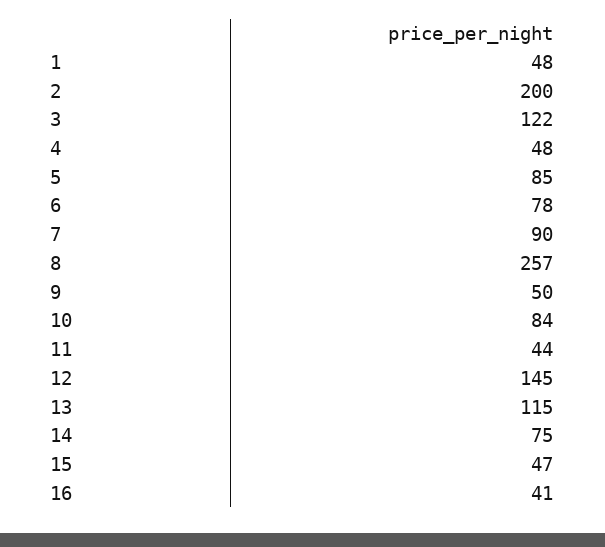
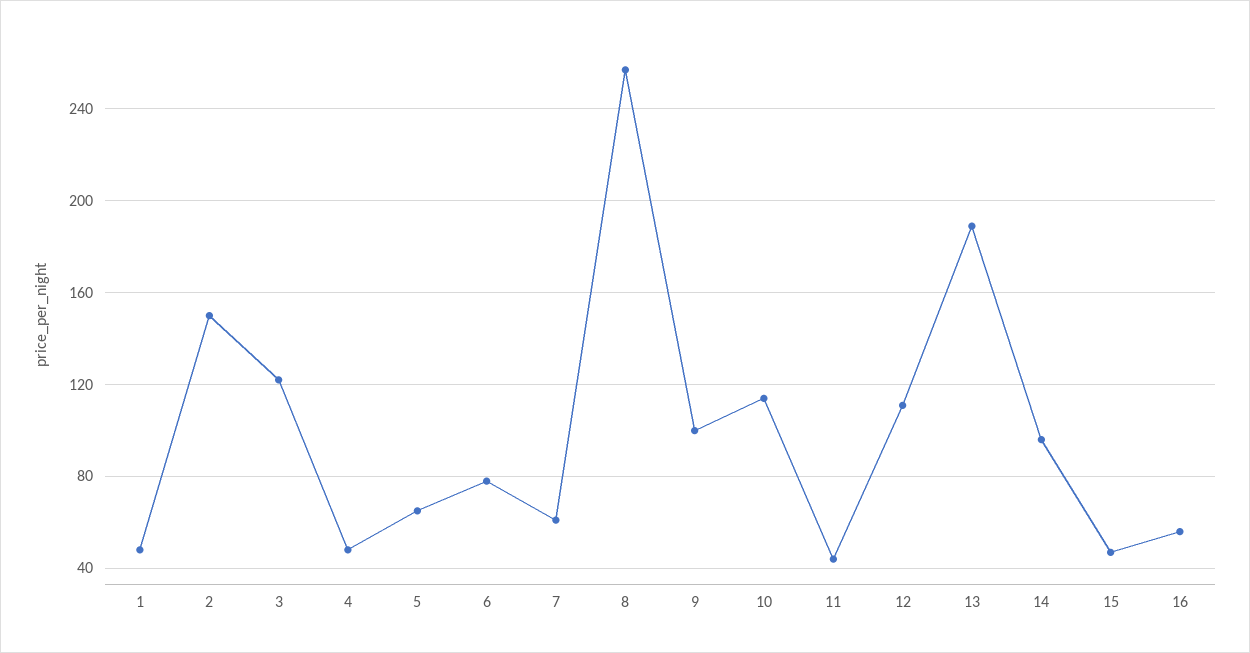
2: 200 -> 150
5: 85 -> 65
7: 90 -> 60
9: 50 -> 100
10: 84 -> 115
12: 145 -> 110
13: 115 -> 190
14: 75 -> 95
16: 41 -> 55

